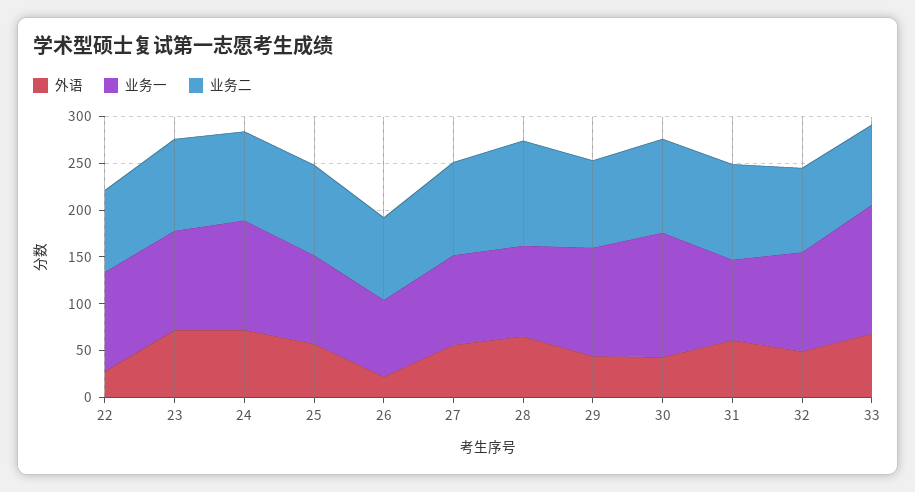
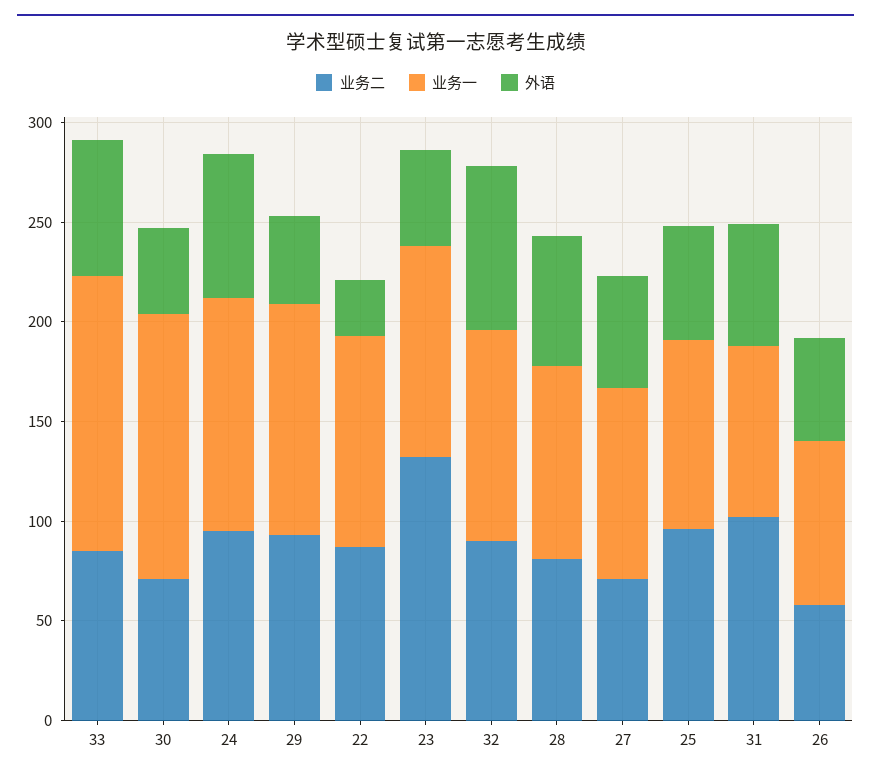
外语, 23: 70 -> 50
业务二, 23: 100 -> 130
外语, 26: 20 -> 50
业务二, 26: 90 -> 60
业务二, 27: 100 -> 70
业务二, 28: 110 -> 80
业务二, 30: 100 -> 70
外语, 32: 50 -> 80

